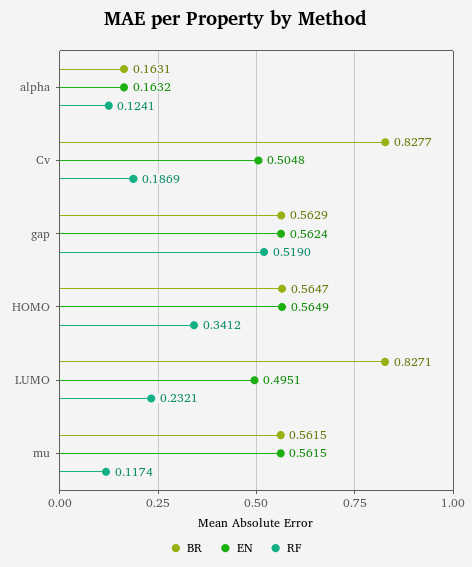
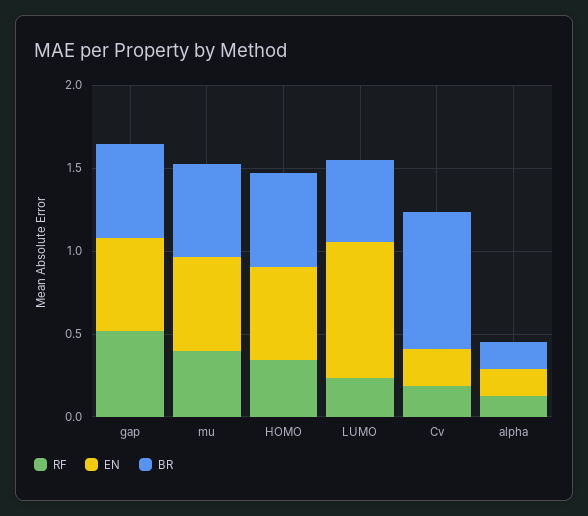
EN, Cv: 0.5048 -> 0.2
BR, LUMO: 0.8271 -> 0.5
EN, LUMO: 0.4951 -> 0.8
RF, mu: 0.1174 -> 0.4

